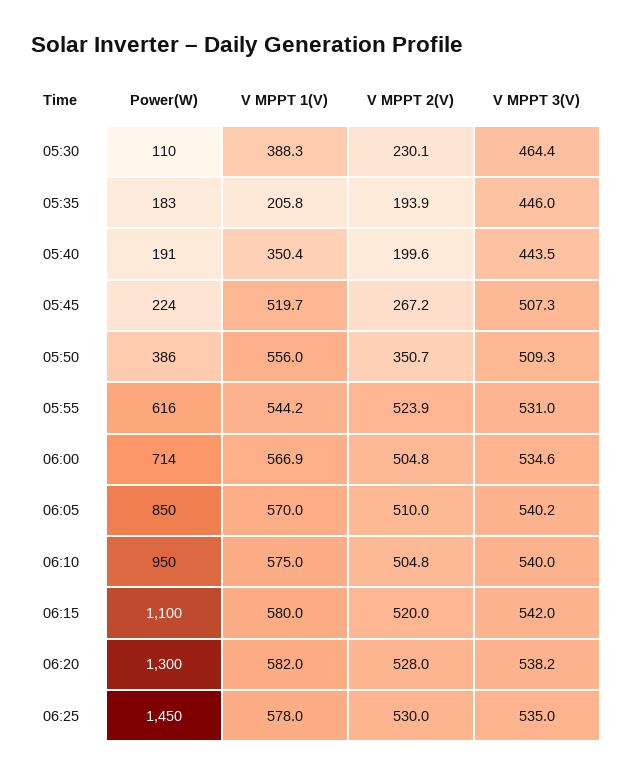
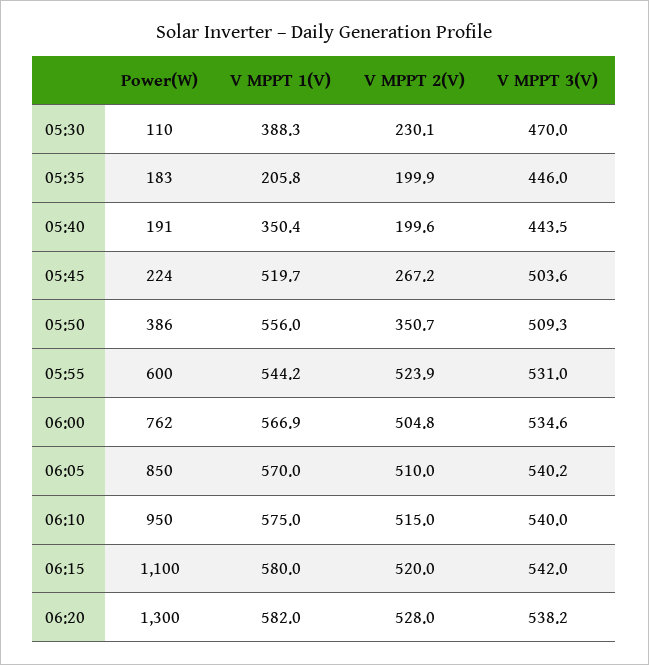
V MPPT 3(V), 05:30: 464.4 -> 470
V MPPT 2(V), 05:35: 193.9 -> 199.9
V MPPT 3(V), 05:45: 507.3 -> 503.6
Power(W), 05:55: 616 -> 600
Power(W), 06:00: 714 -> 762
V MPPT 2(V), 06:10: 504.8 -> 515
Power(W), 06:25: 1450 -> none
V MPPT 1(V), 06:25: 578 -> none
V MPPT 2(V), 06:25: 530 -> none
V MPPT 3(V), 06:25: 535 -> none

